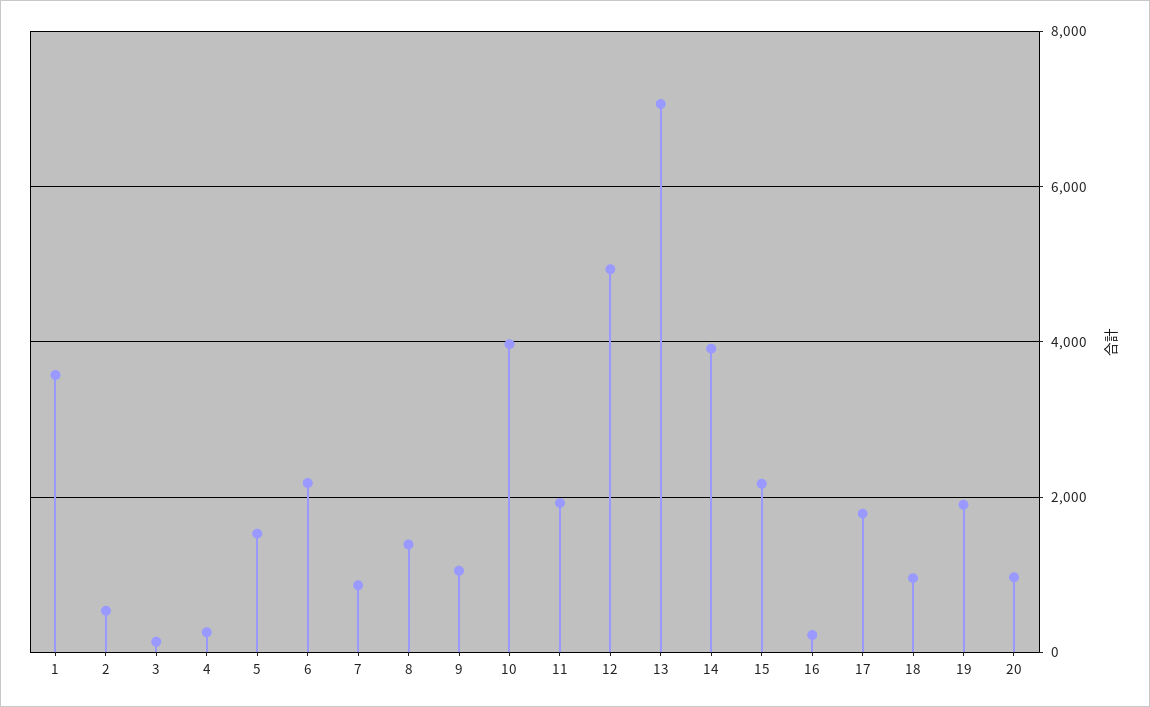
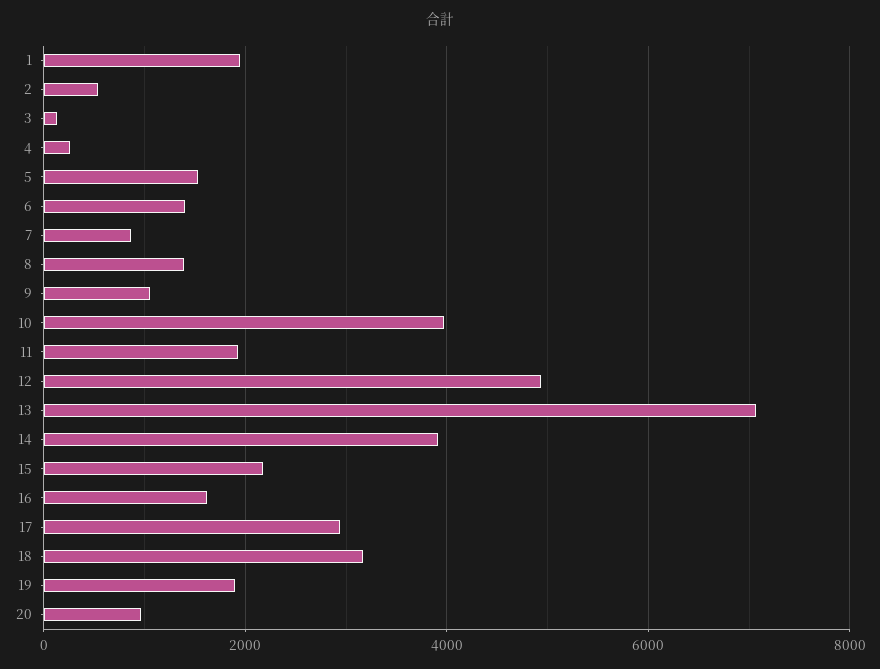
1: 3600 -> 2000
6: 2200 -> 1400
16: 200 -> 1600
17: 1800 -> 3000
18: 1000 -> 3200

